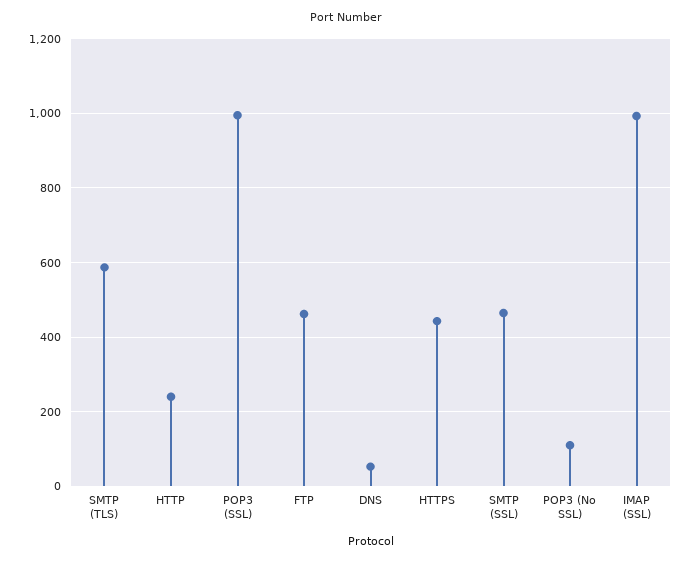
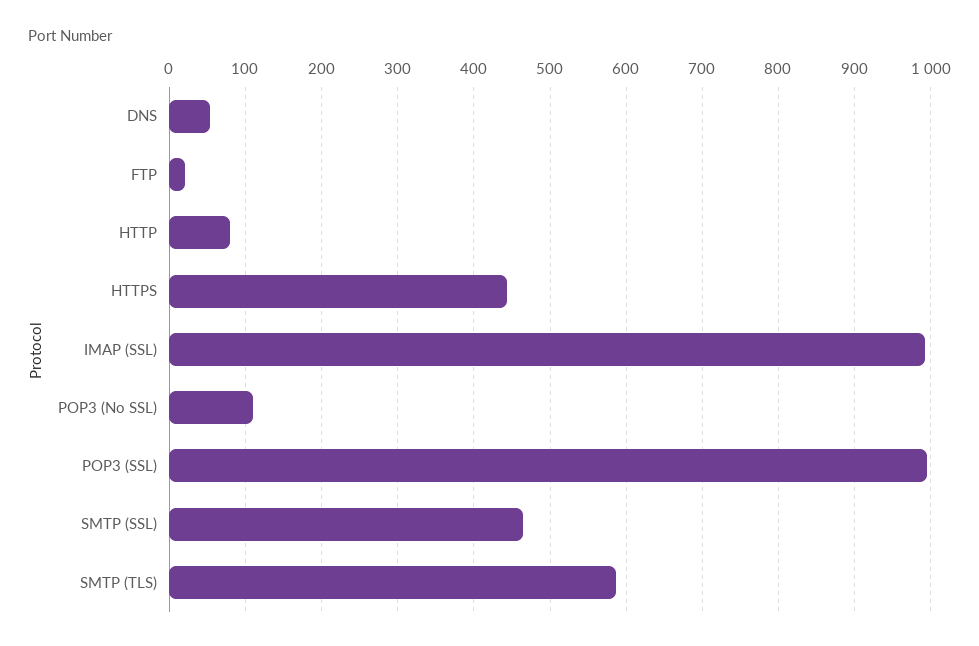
HTTP: 240 -> 80
FTP: 460 -> 20

